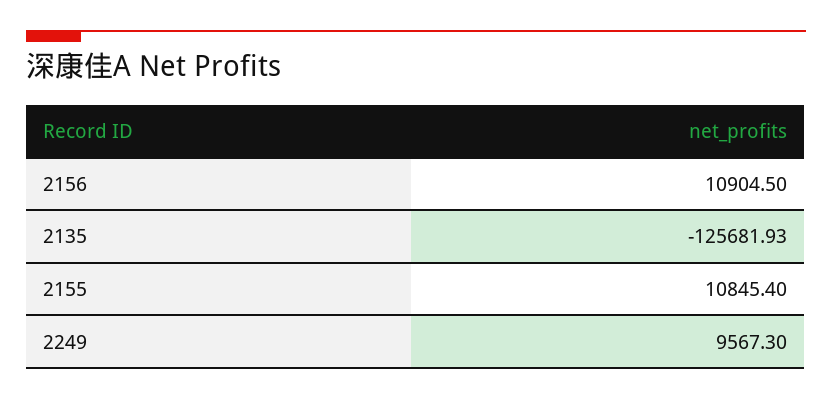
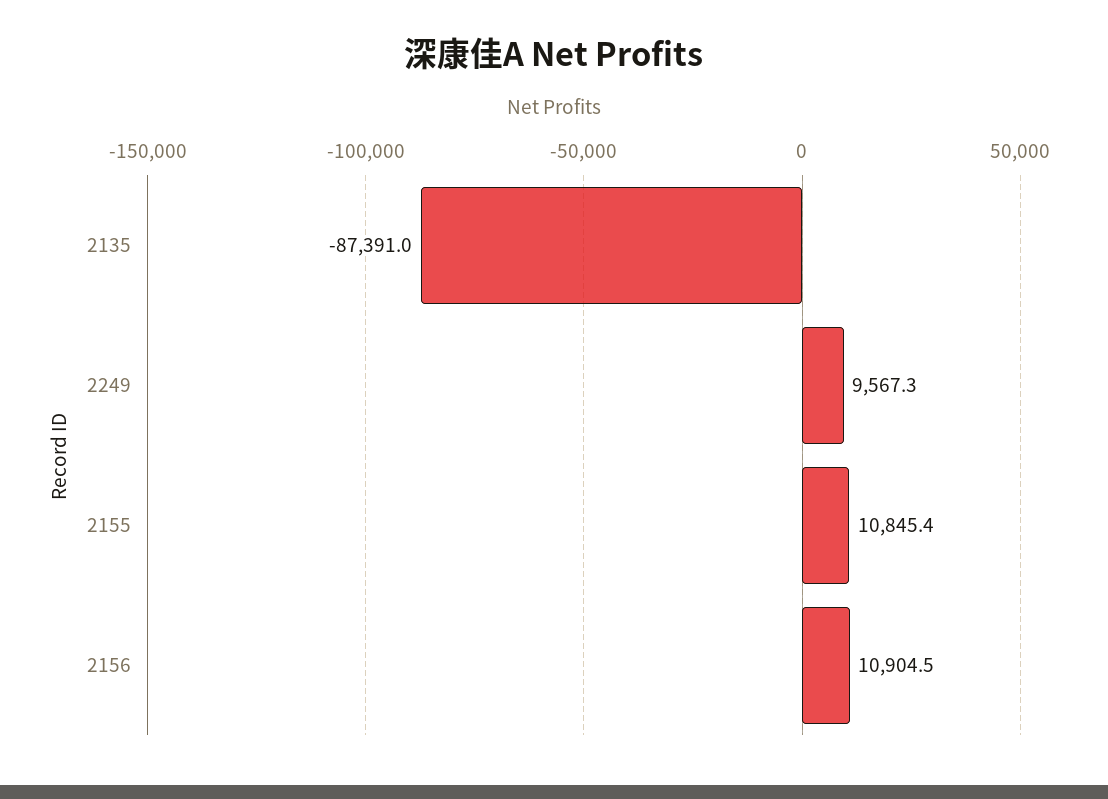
2135: -125681.93 -> -87391

